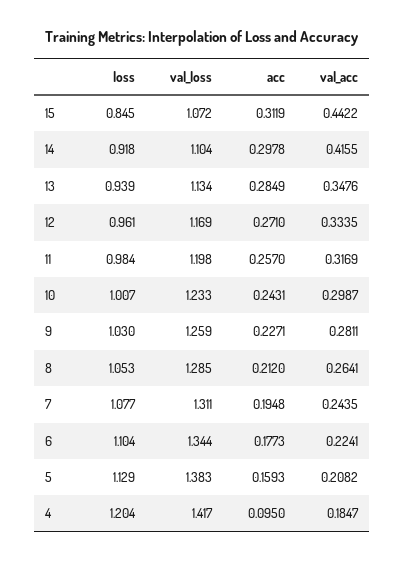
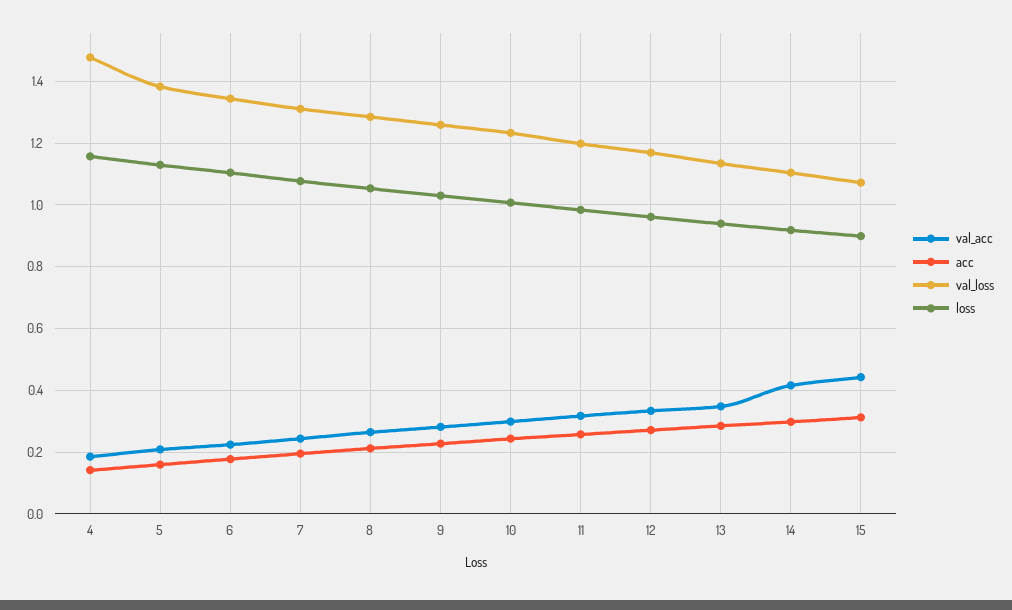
loss, 15: 0.845 -> 0.9
loss, 4: 1.204 -> 1.16
val_loss, 4: 1.417 -> 1.48
acc, 4: 0.095 -> 0.14

